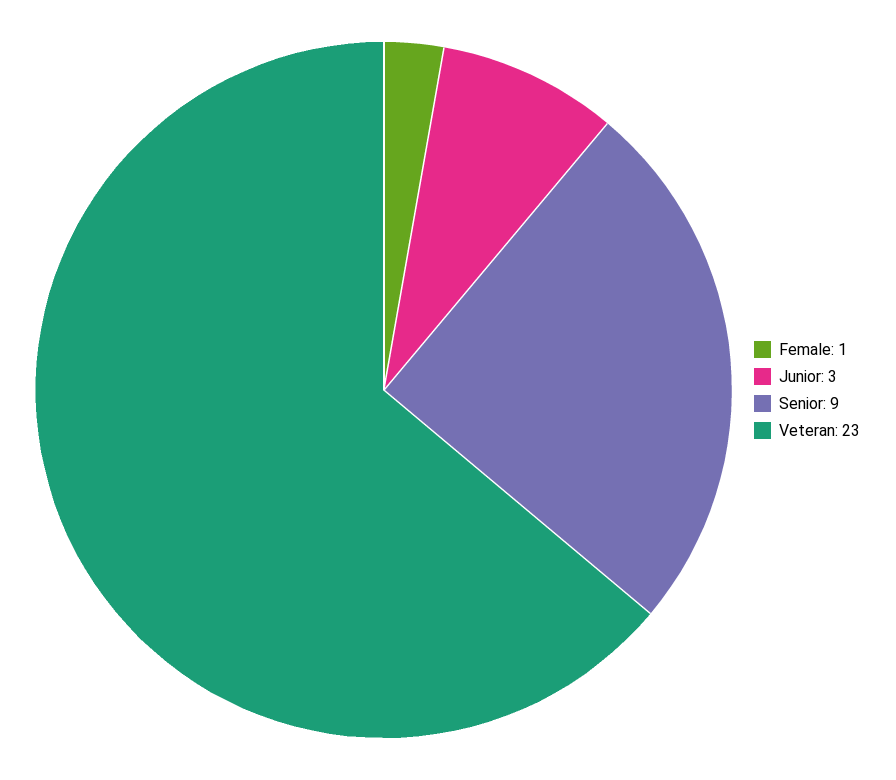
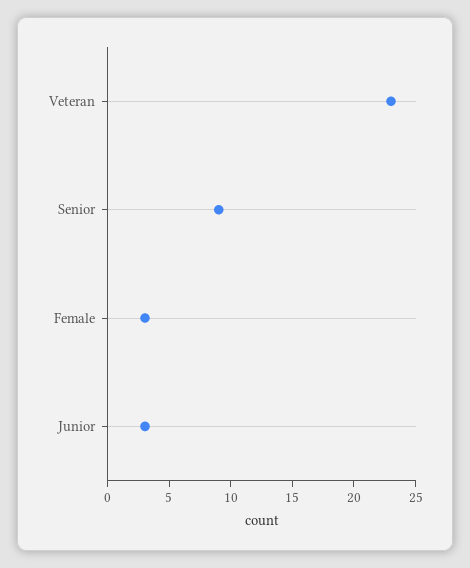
Female: 1 -> 3

